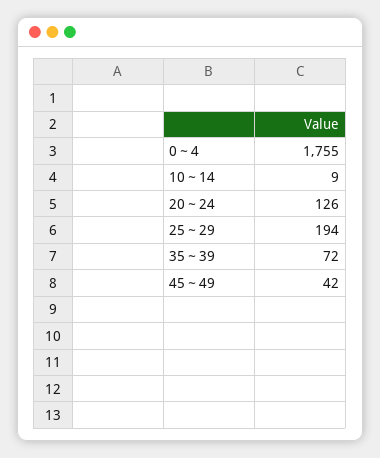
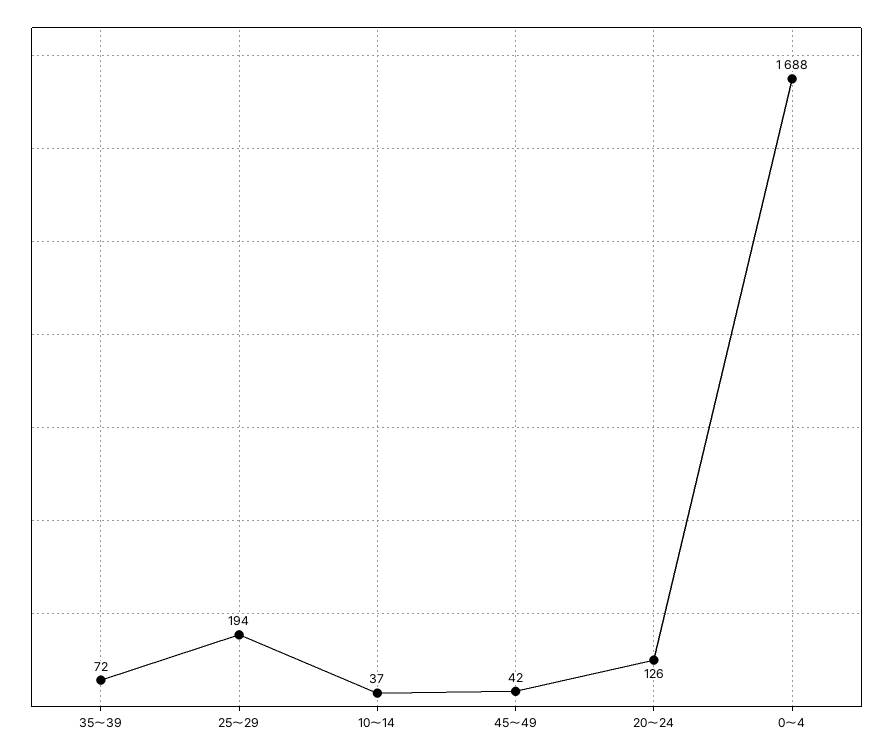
0～4: 1755 -> 1688
10～14: 9 -> 37

